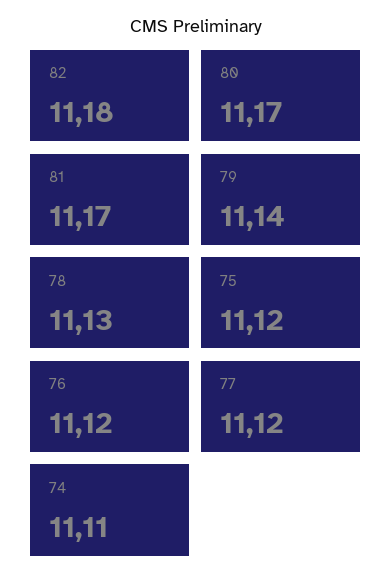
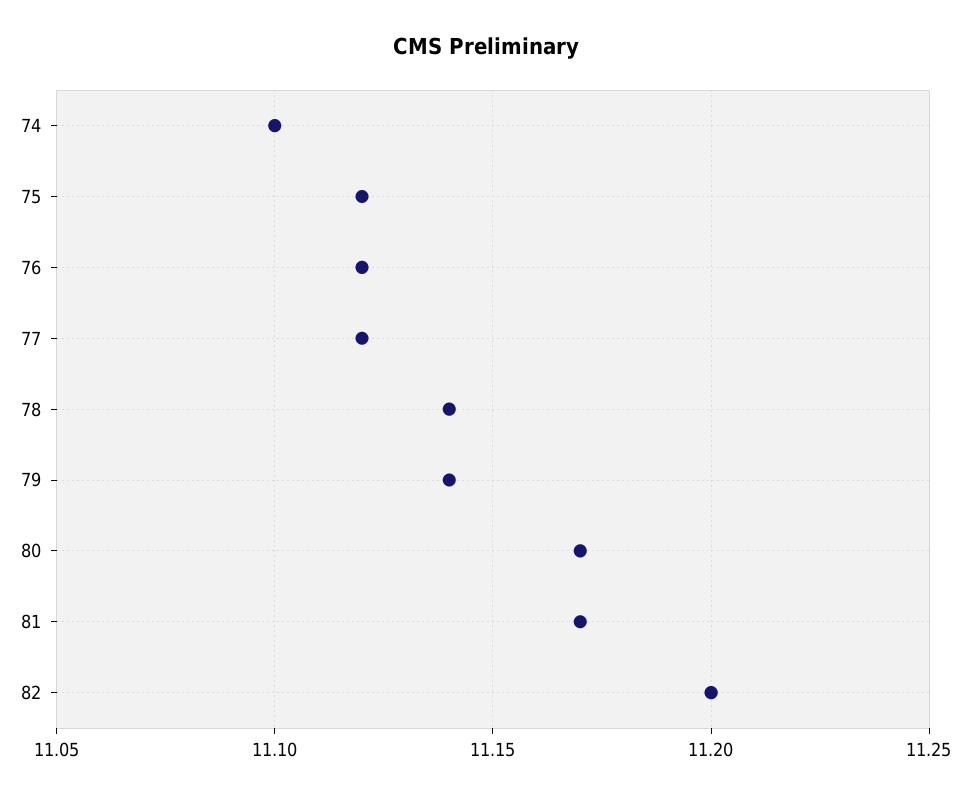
82: 11.18 -> 11.2
78: 11.13 -> 11.14
74: 11.11 -> 11.1

